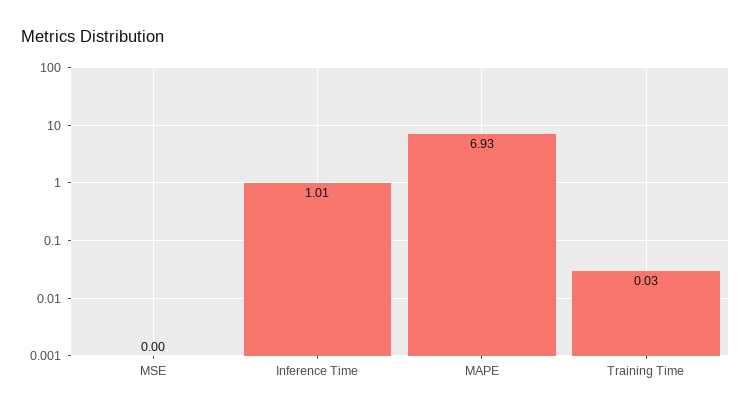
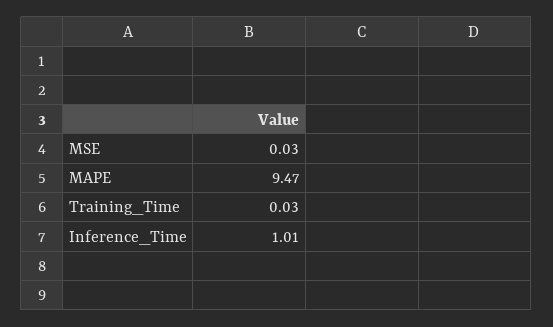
MSE: 0 -> 0.03
MAPE: 6.93 -> 9.47

